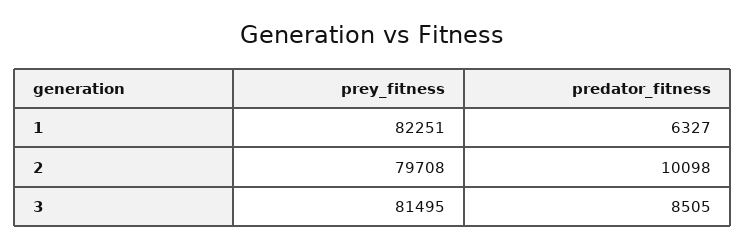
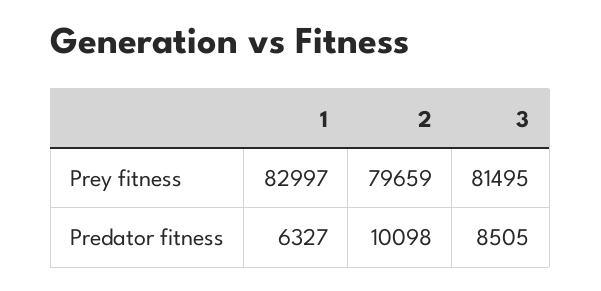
prey_fitness, 1: 82251 -> 82997
prey_fitness, 2: 79708 -> 79659

